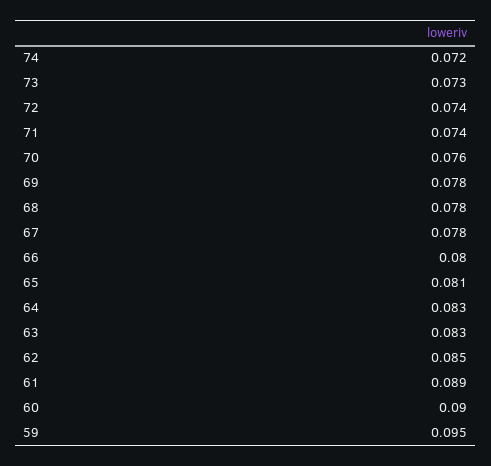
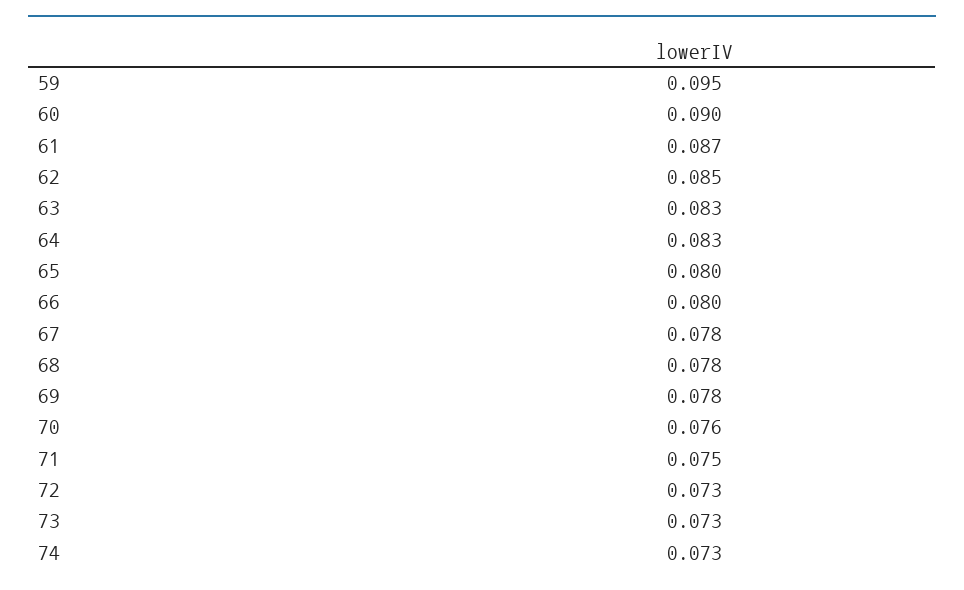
74: 0.072 -> 0.073
72: 0.074 -> 0.073
71: 0.074 -> 0.075
65: 0.081 -> 0.08
61: 0.089 -> 0.087

